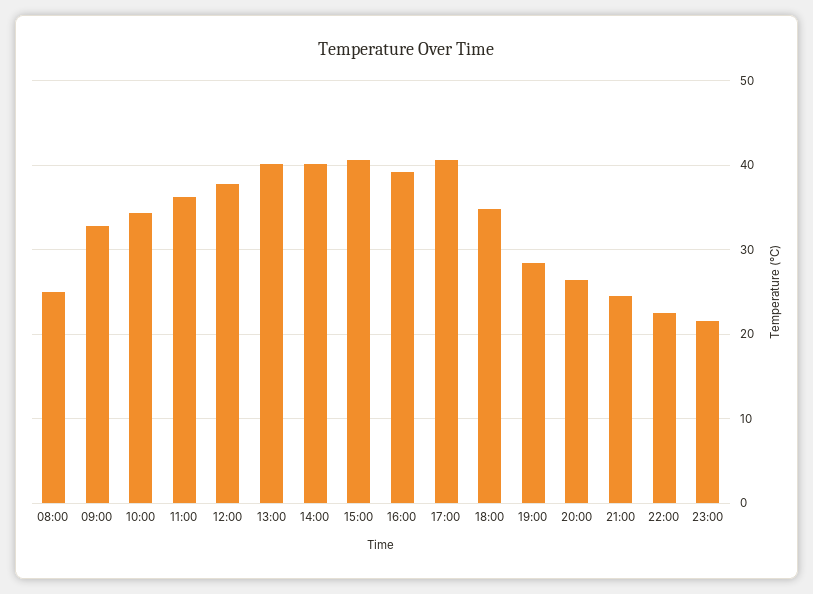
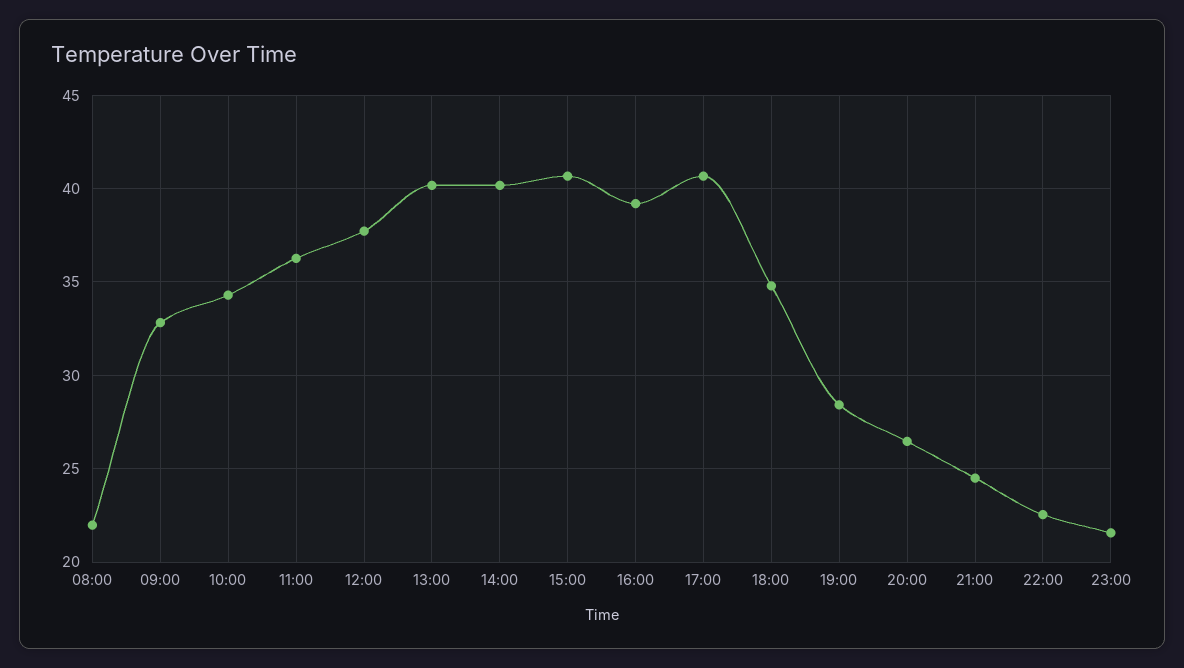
08:00: 25 -> 22

